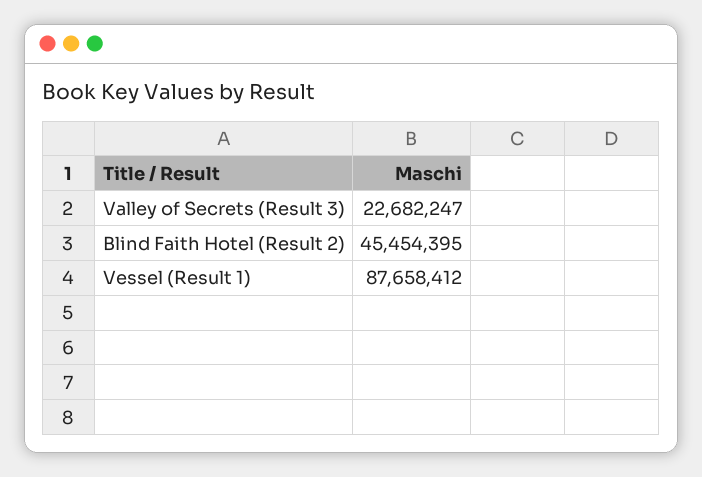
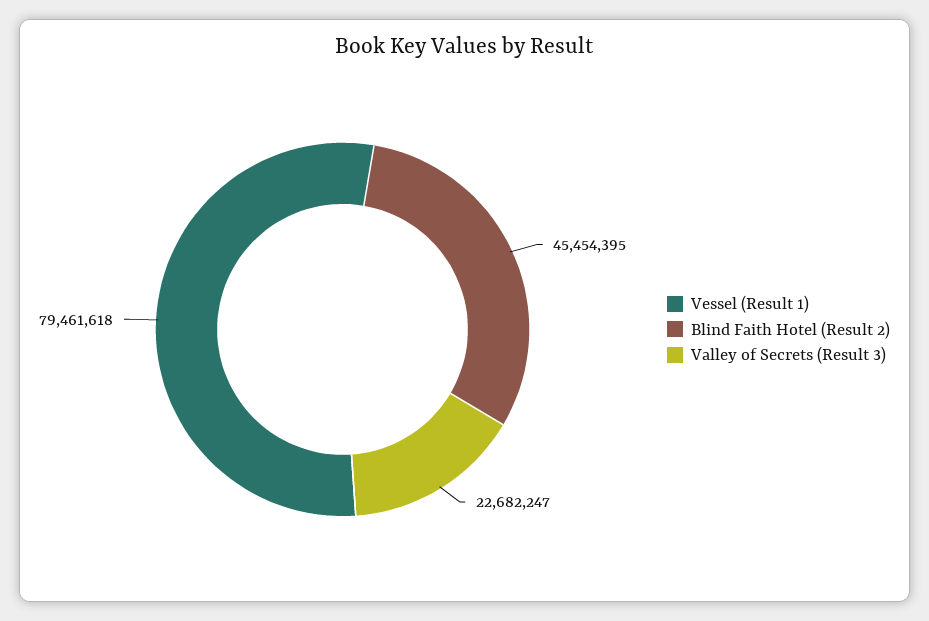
Vessel (Result 1): 87658412 -> 79461618

